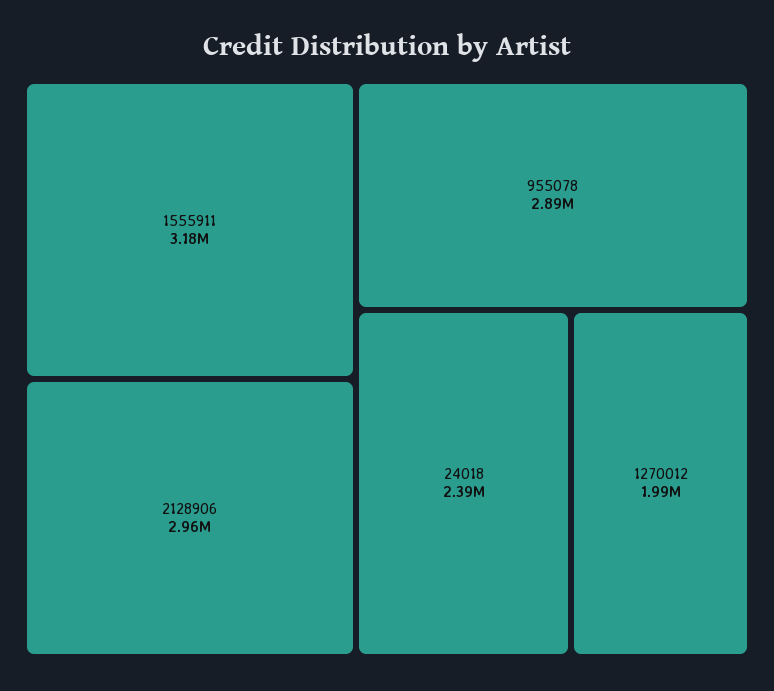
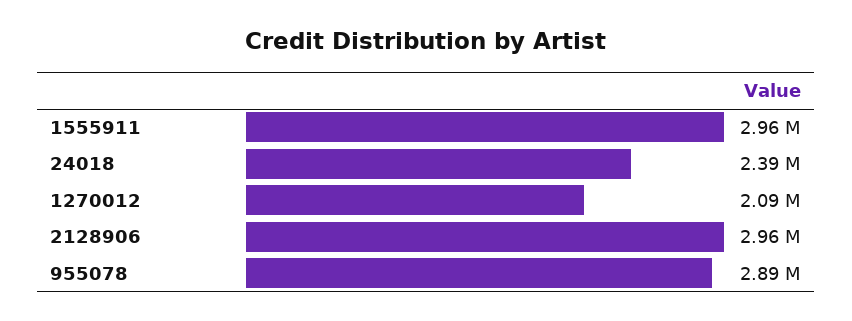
1555911: 3180000 -> 2960000
1270012: 1990000 -> 2090000

